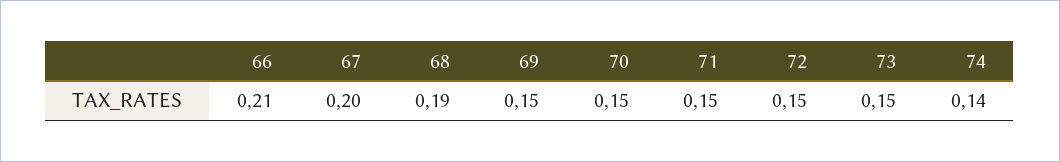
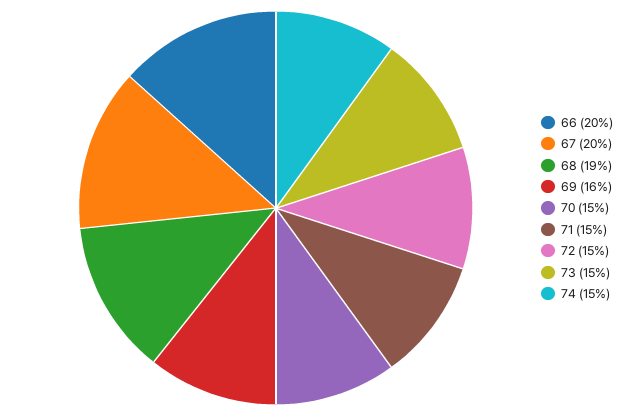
66: 0.21 -> 0.2
69: 0.15 -> 0.16
74: 0.14 -> 0.15

